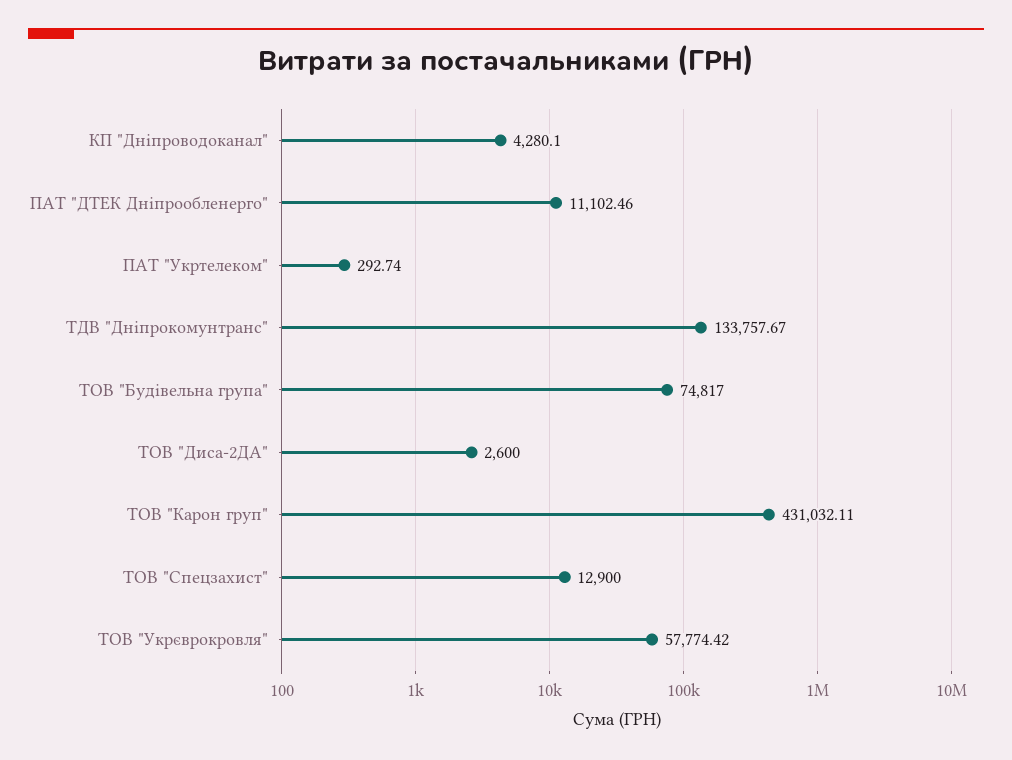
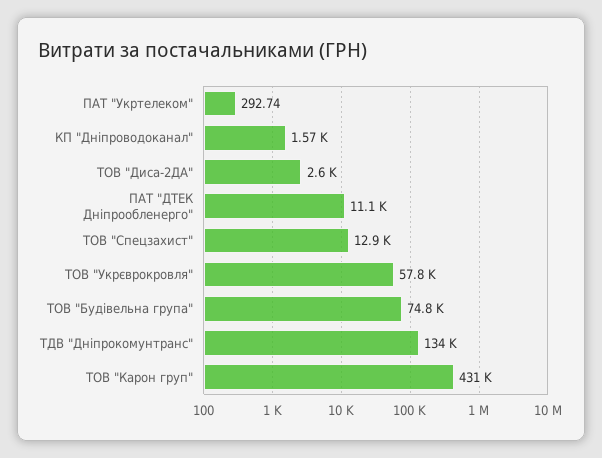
КП "Дніпроводоканал": 4280.1 -> 1570

